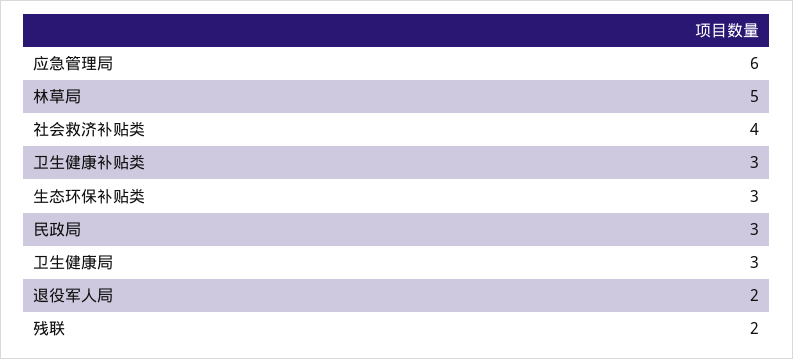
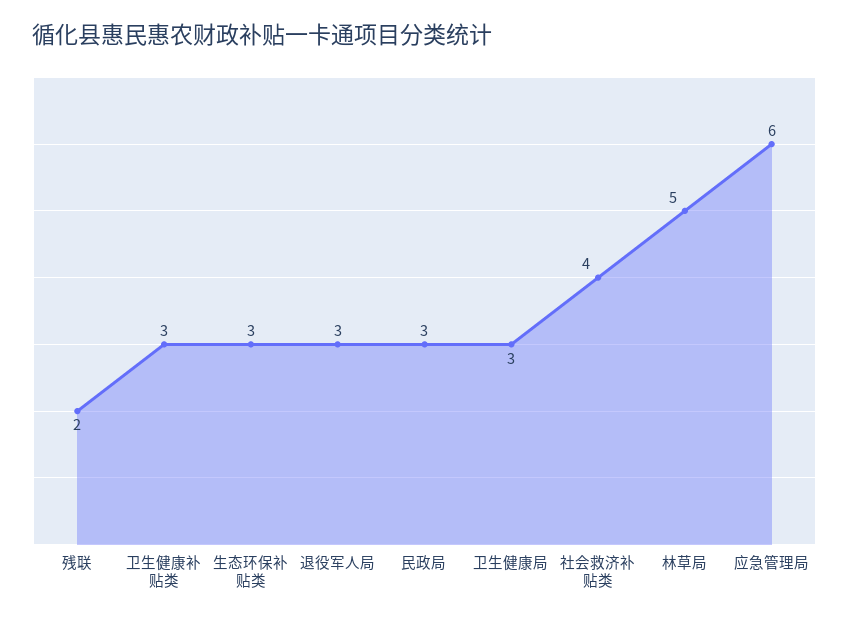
退役军人局: 2 -> 3

